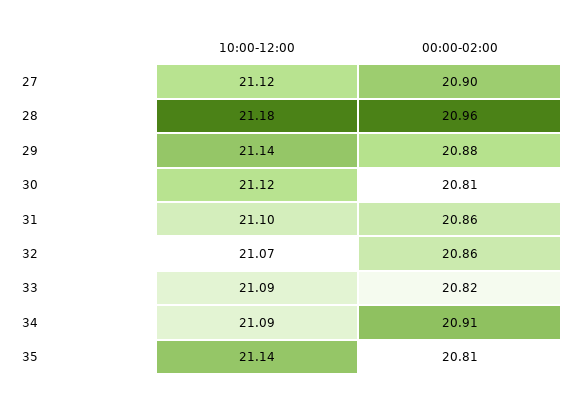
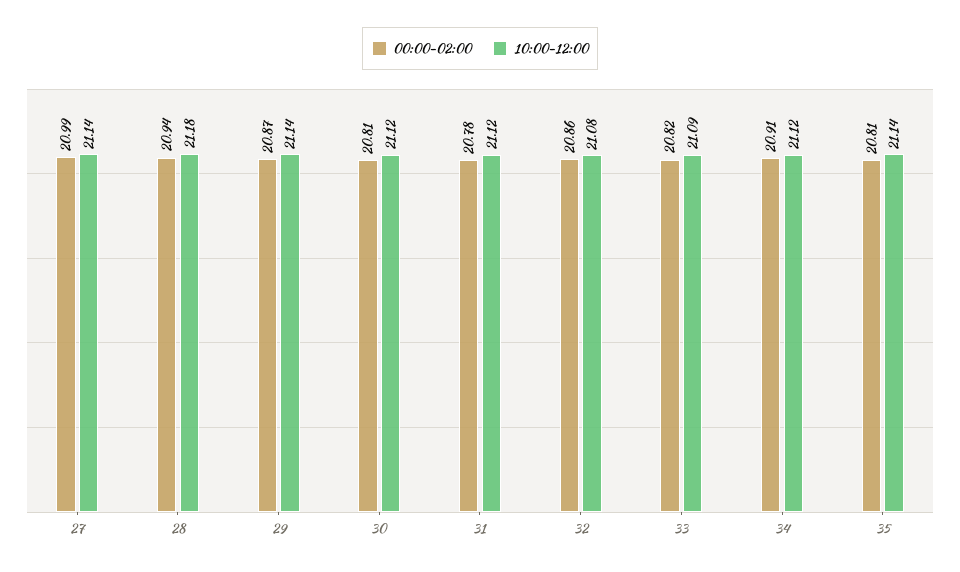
10:00-12:00, 27: 21.12 -> 21.14
00:00-02:00, 27: 20.9 -> 20.99
00:00-02:00, 28: 20.96 -> 20.94
00:00-02:00, 29: 20.88 -> 20.87
10:00-12:00, 31: 21.1 -> 21.12
00:00-02:00, 31: 20.86 -> 20.78
10:00-12:00, 32: 21.07 -> 21.08
10:00-12:00, 34: 21.09 -> 21.12

